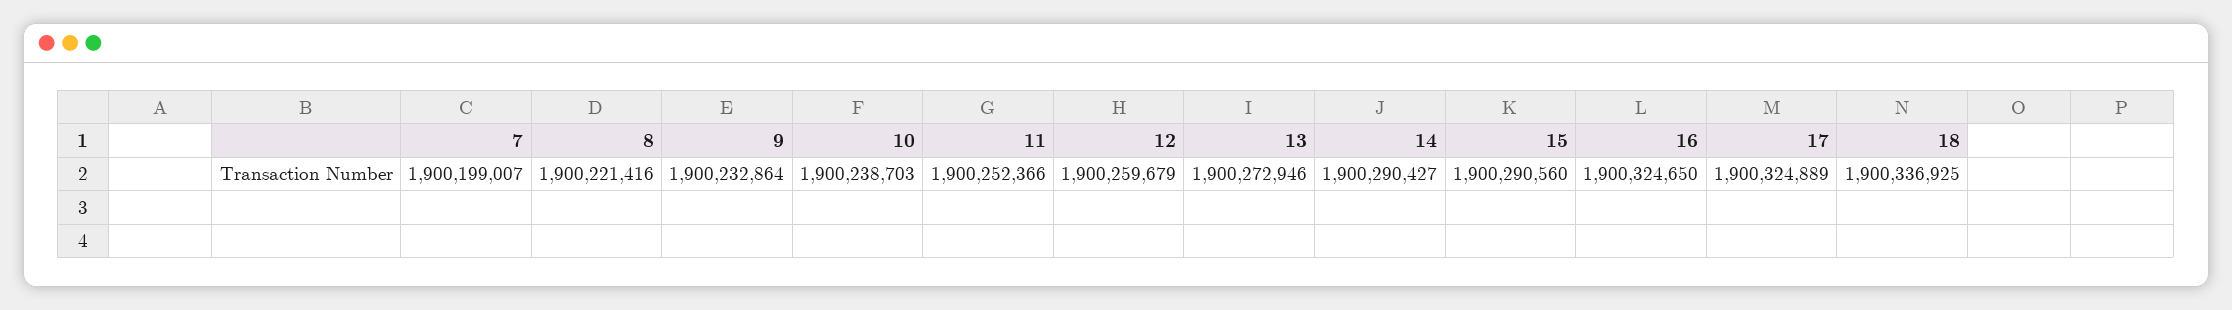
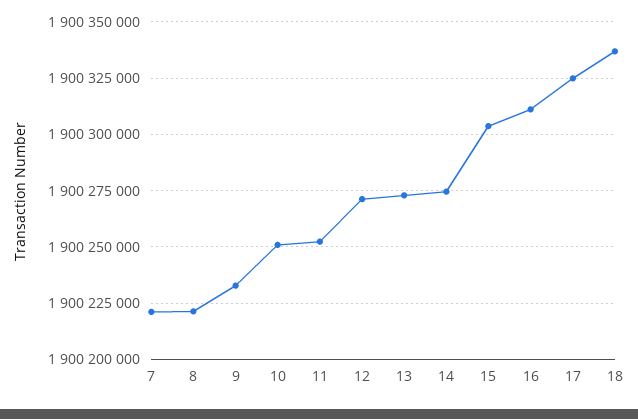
7: 1900199007 -> 1900220000
10: 1900238703 -> 1900250000
12: 1900259679 -> 1900270000
14: 1900290427 -> 1900275000
15: 1900290560 -> 1900305000
16: 1900324650 -> 1900310000

